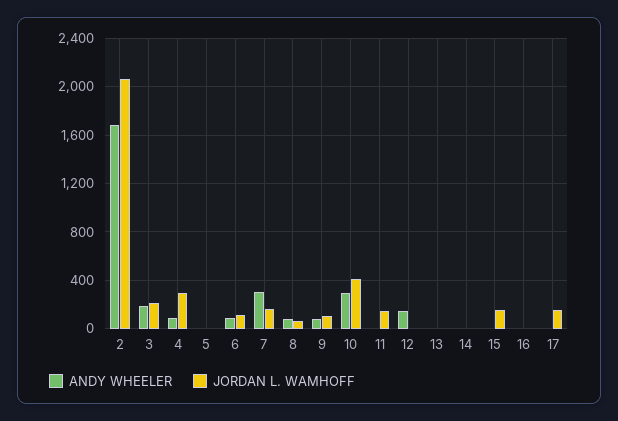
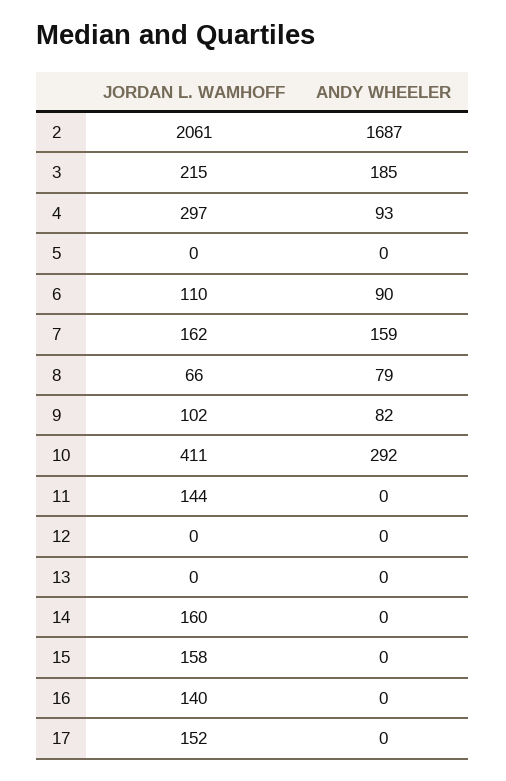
ANDY WHEELER, 7: 300 -> 159
ANDY WHEELER, 12: 150 -> 0
JORDAN L. WAMHOFF, 14: 0 -> 160
JORDAN L. WAMHOFF, 16: 0 -> 140

